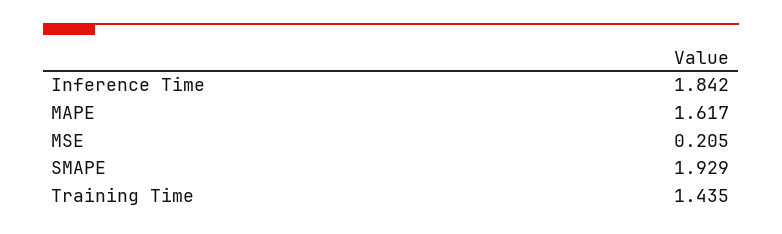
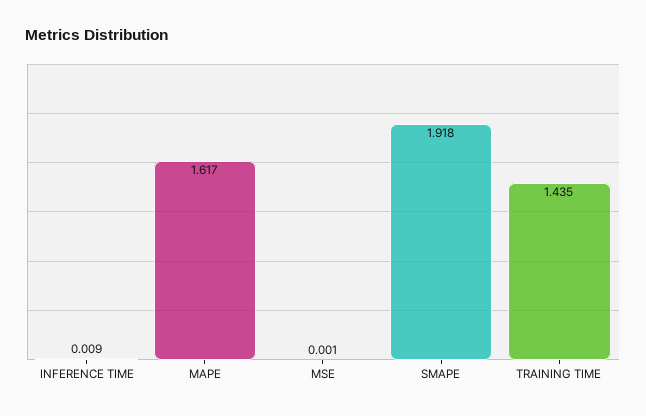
Inference Time: 1.842 -> 0.009
MSE: 0.205 -> 0.001
SMAPE: 1.929 -> 1.918

